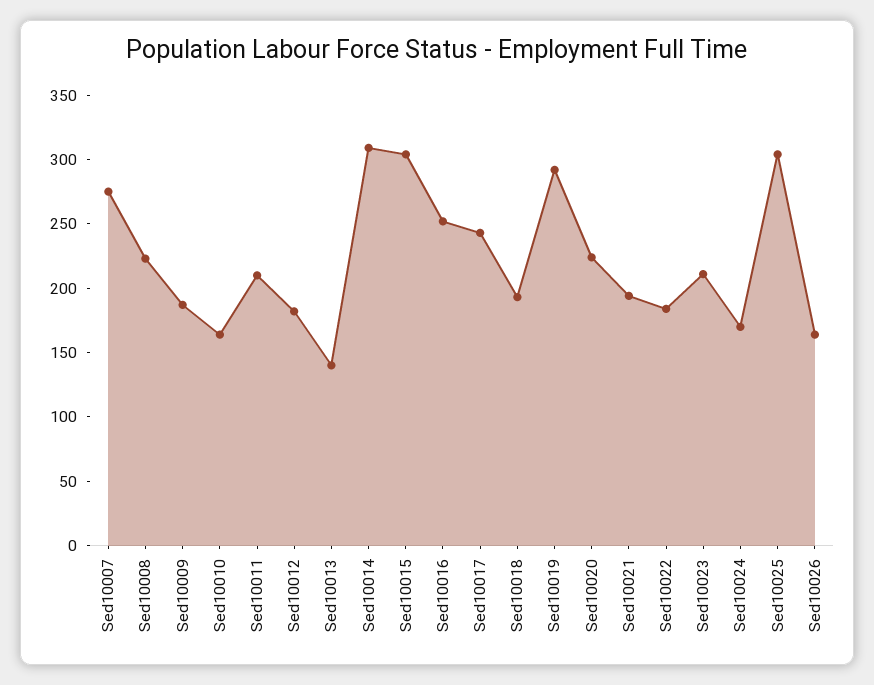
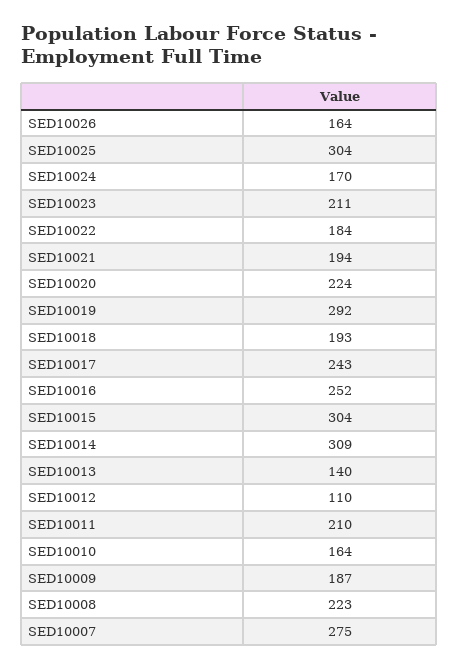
Sed10012: 180 -> 110

